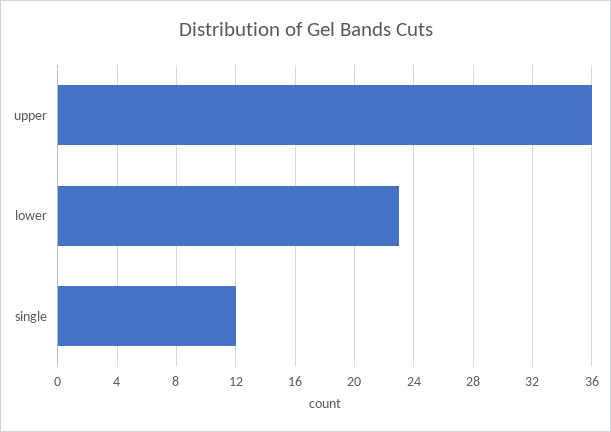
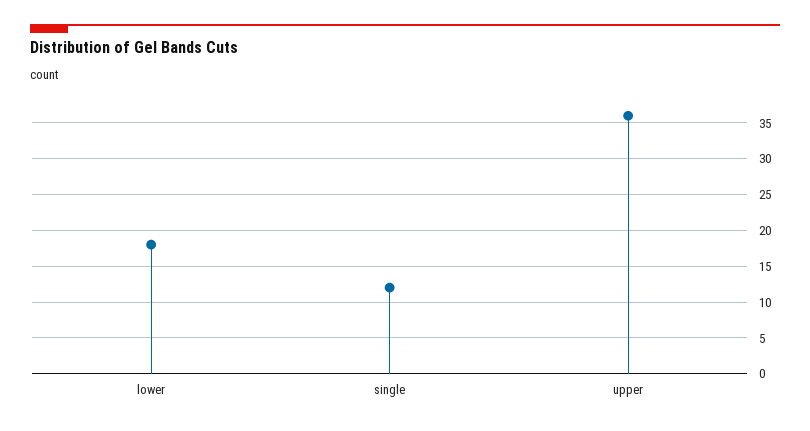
lower: 23 -> 18

